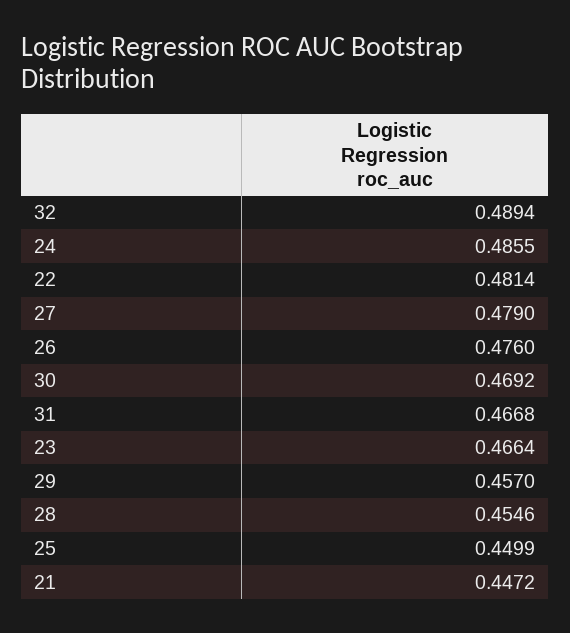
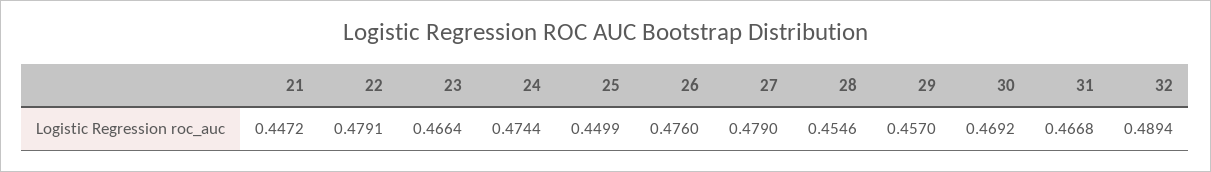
24: 0.4855 -> 0.4744
22: 0.4814 -> 0.4791

